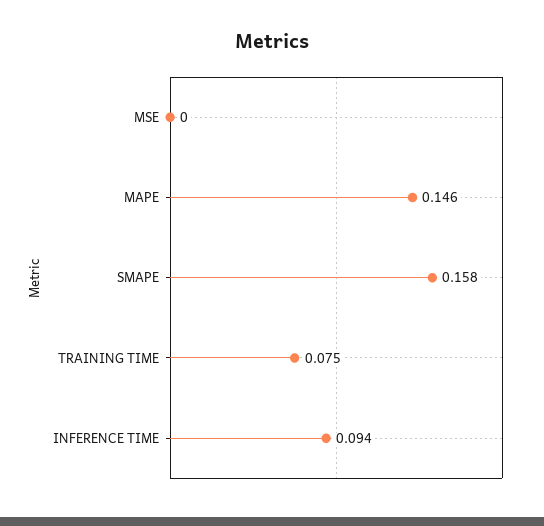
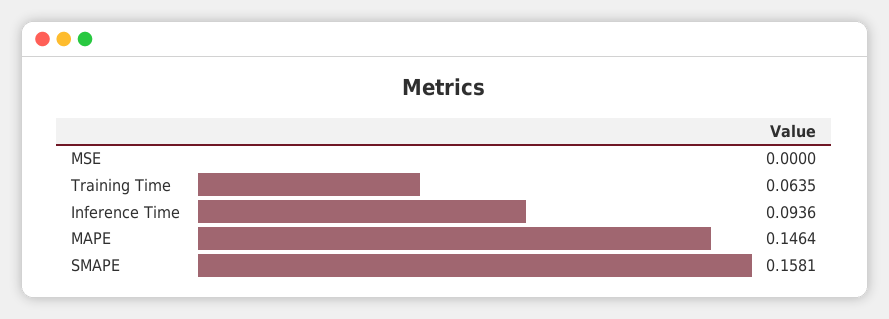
TRAINING TIME: 0.075 -> 0.0635

